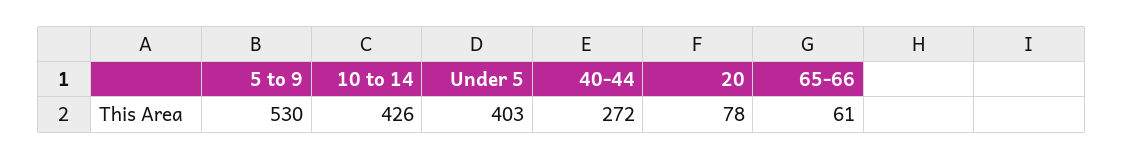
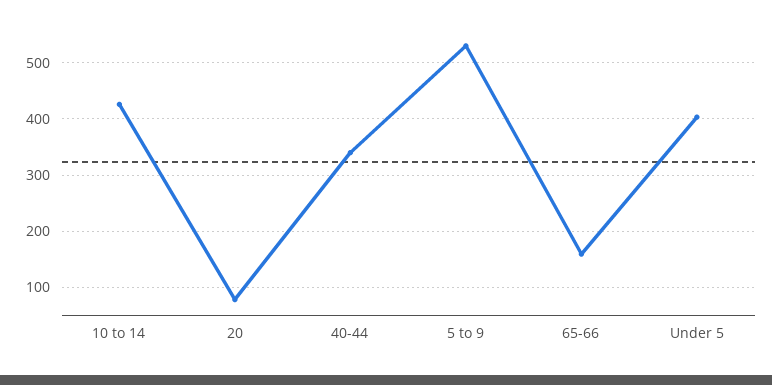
40-44: 272 -> 340
65-66: 61 -> 160

